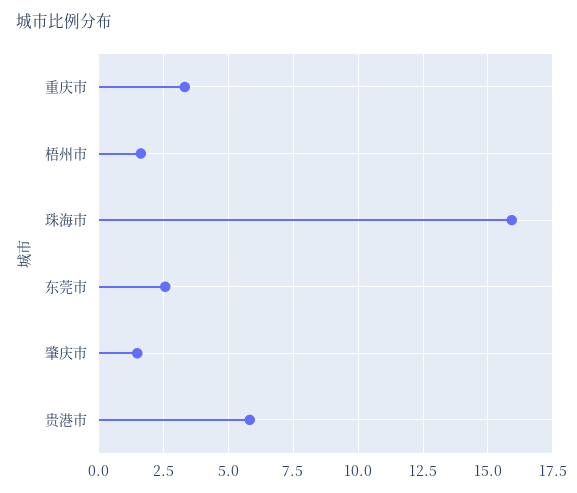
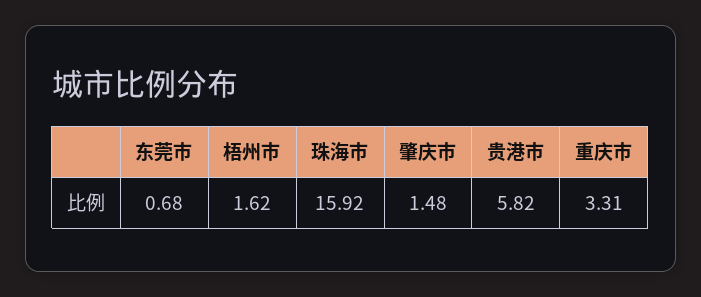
东莞市: 2.5 -> 0.68

